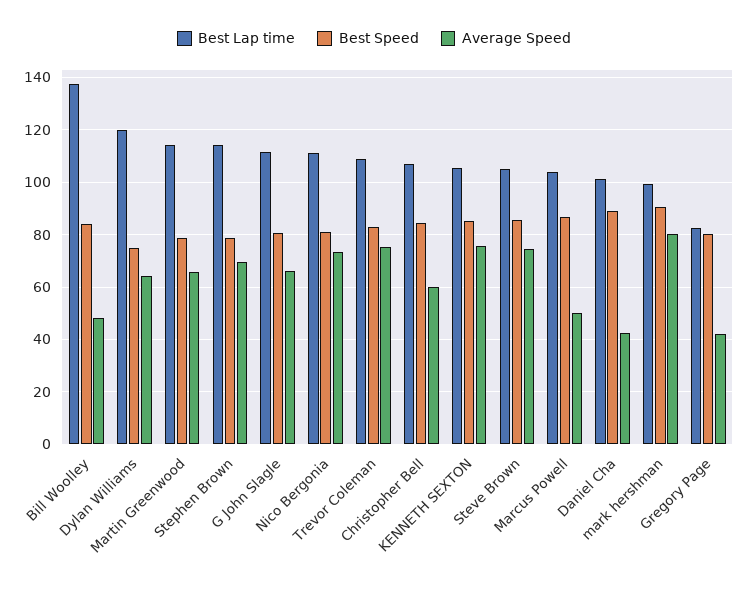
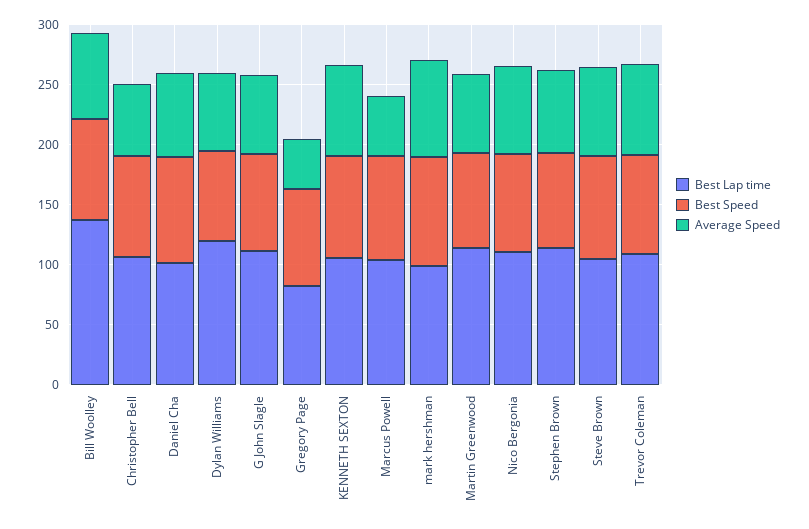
Average Speed, Bill Woolley: 47.5 -> 70
Average Speed, Daniel Cha: 42.5 -> 70

